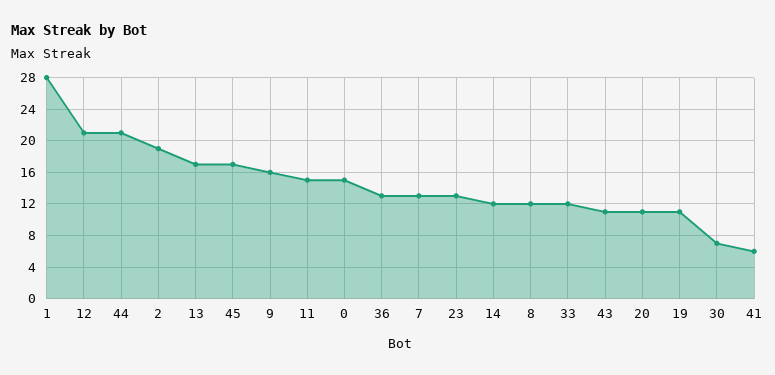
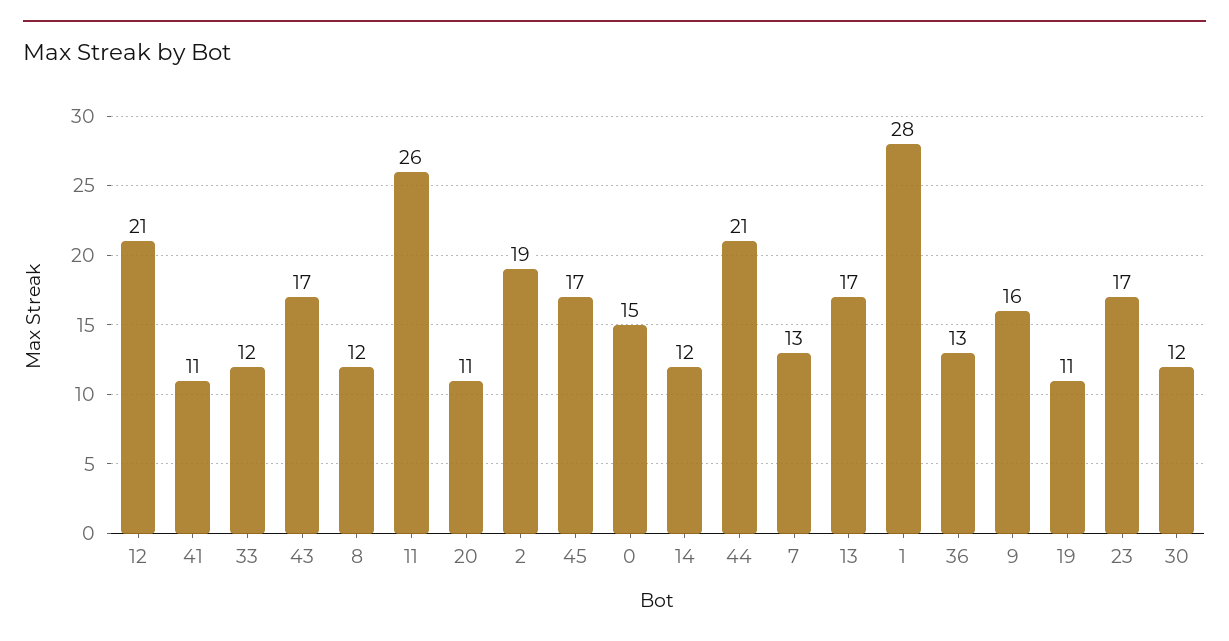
11: 15 -> 26
23: 13 -> 17
43: 11 -> 17
30: 7 -> 12
41: 6 -> 11

